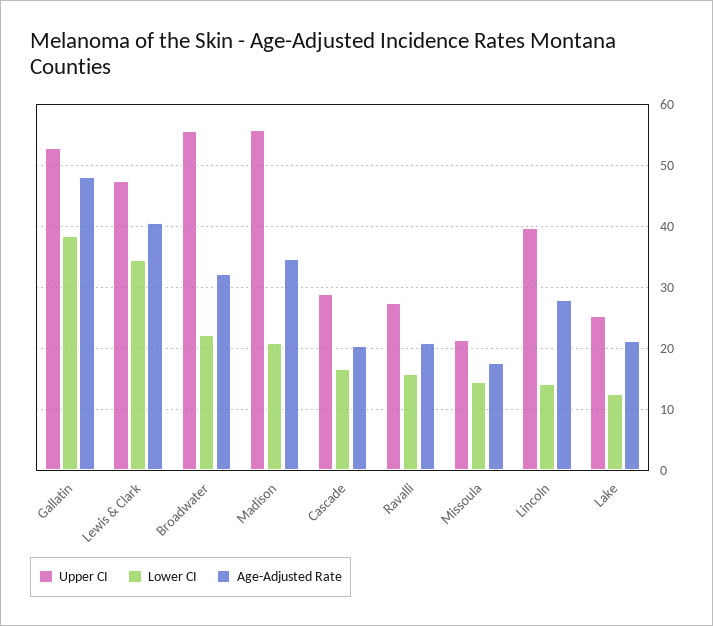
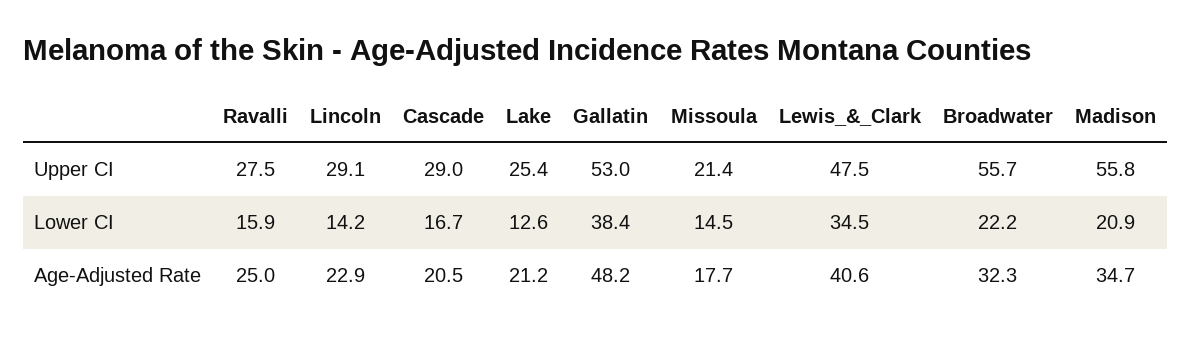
Age-Adjusted Rate, Ravalli: 21 -> 25
Upper CI, Lincoln: 40 -> 29.1
Age-Adjusted Rate, Lincoln: 28 -> 22.9

